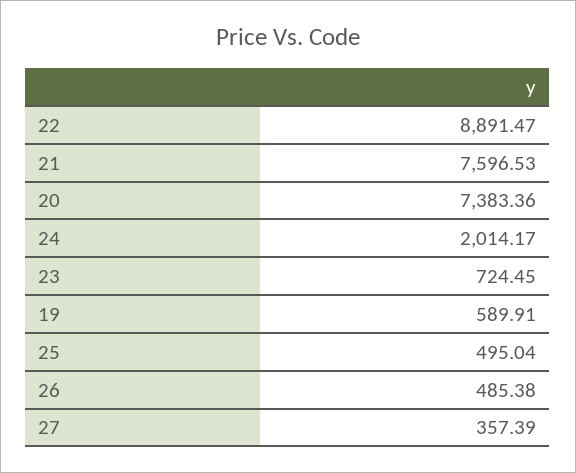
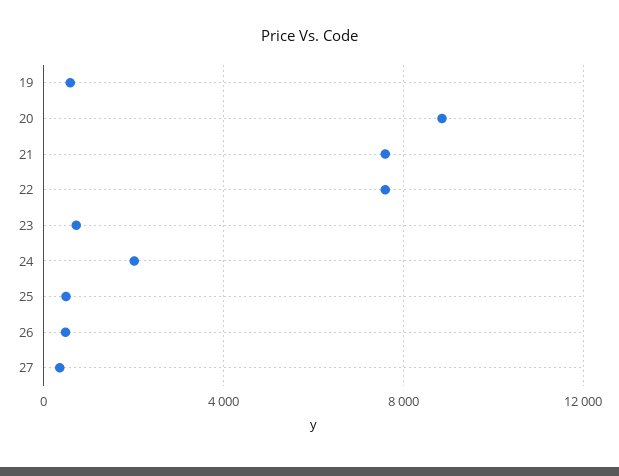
22: 8891.47 -> 7500
20: 7383.36 -> 9000

